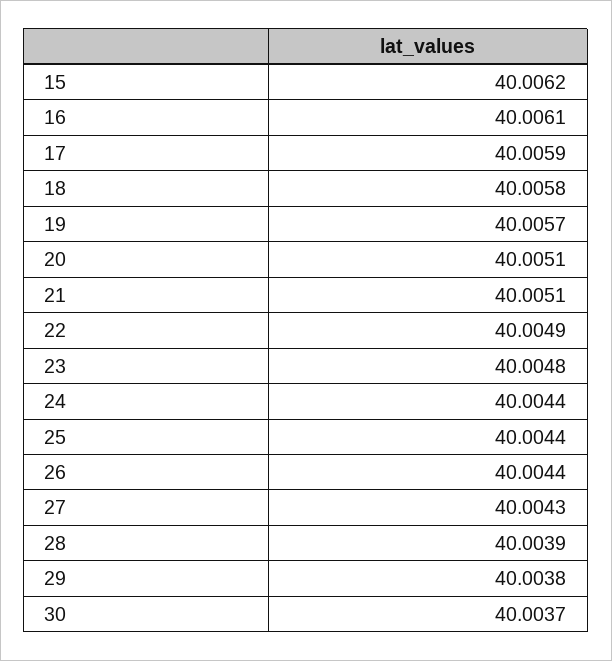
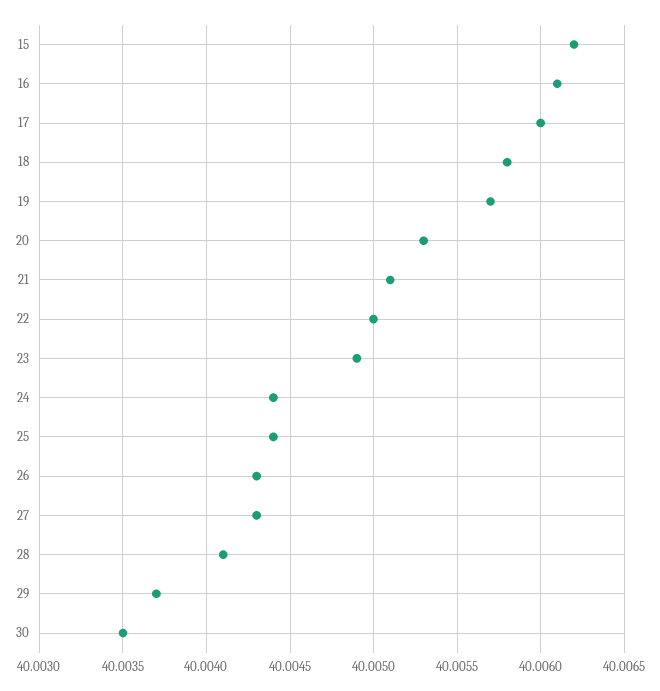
17: 40.0059 -> 40.006
20: 40.0051 -> 40.0053
22: 40.0049 -> 40.005
23: 40.0048 -> 40.0049
26: 40.0044 -> 40.0043
28: 40.0039 -> 40.0041
29: 40.0038 -> 40.0037
30: 40.0037 -> 40.0035

